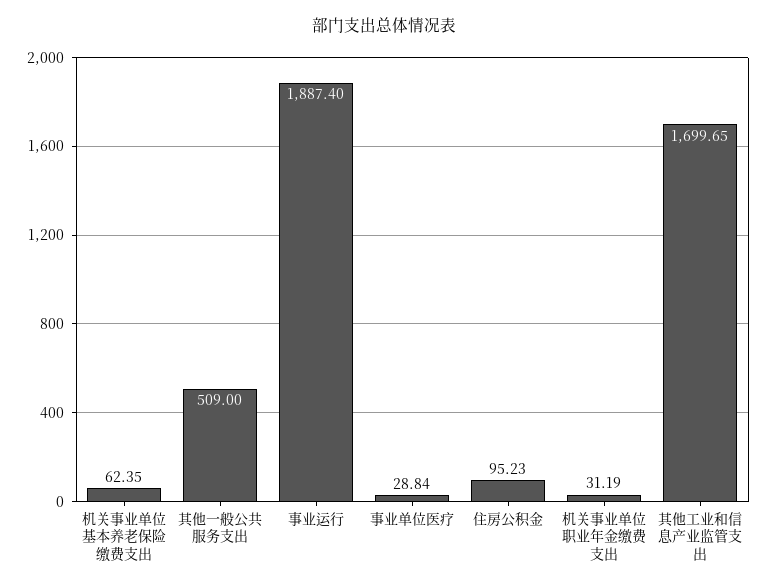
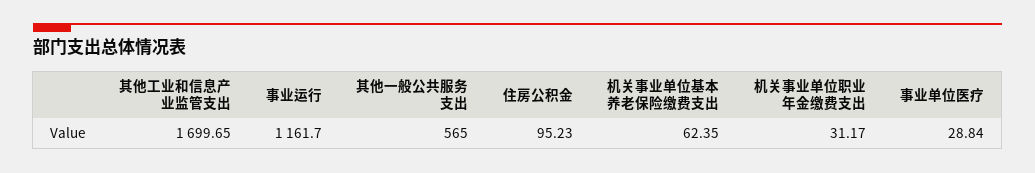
其他一般公共服务支出: 509 -> 565
事业运行: 1887.4 -> 1161.7
机关事业单位职业年金缴费支出: 31.19 -> 31.17

